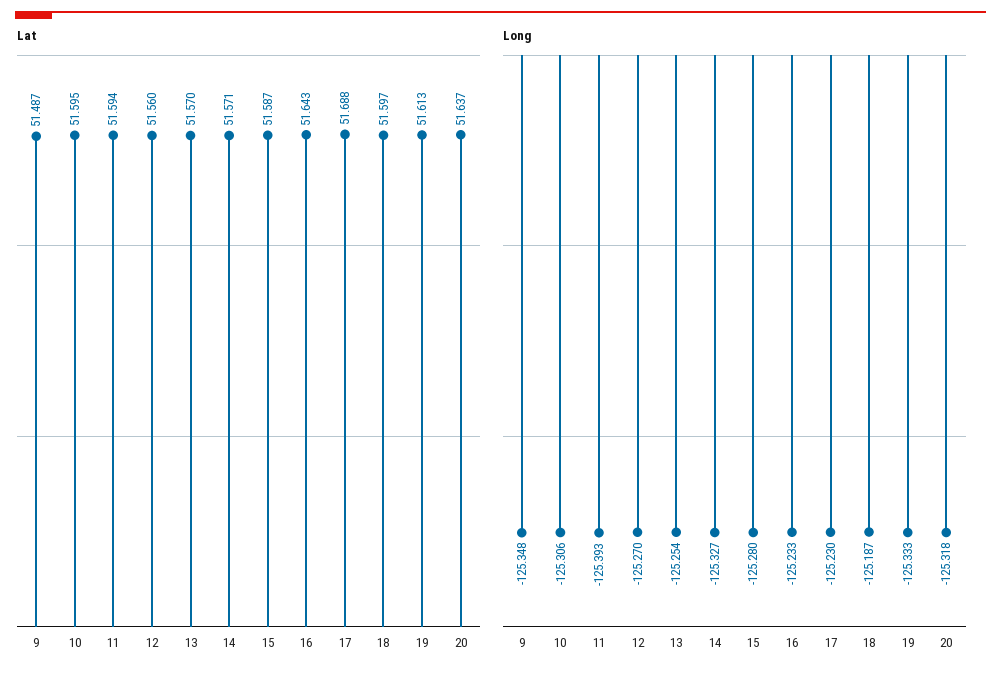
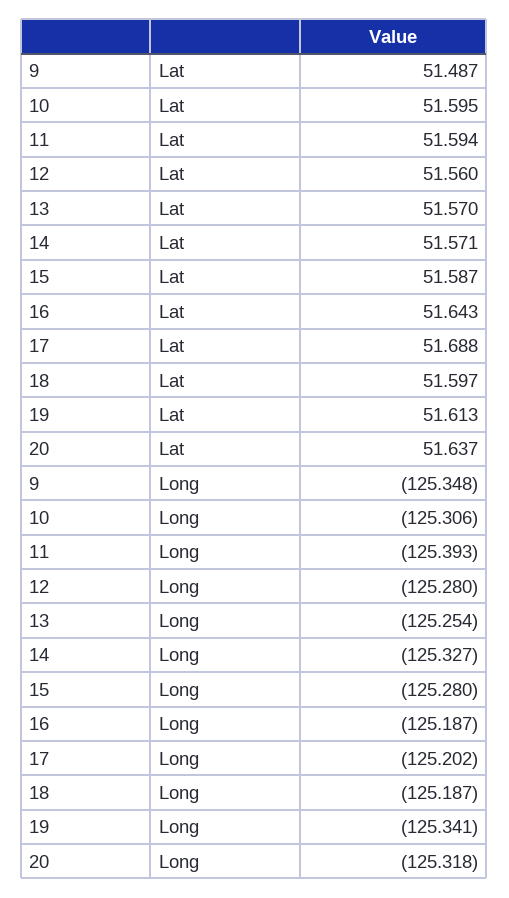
Long, 12: -125.27 -> -125.28
Long, 16: -125.233 -> -125.187
Long, 17: -125.23 -> -125.202
Long, 19: -125.333 -> -125.341

